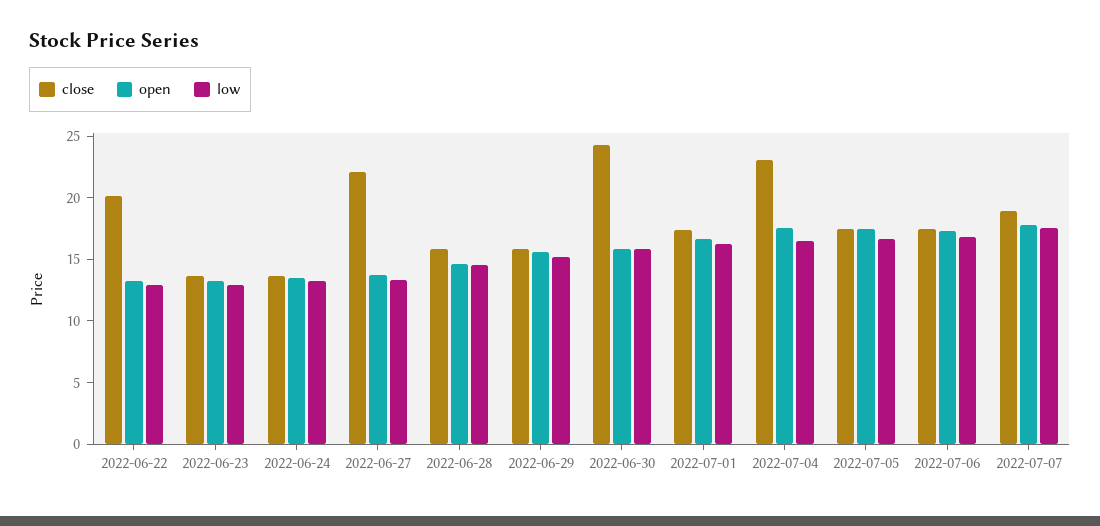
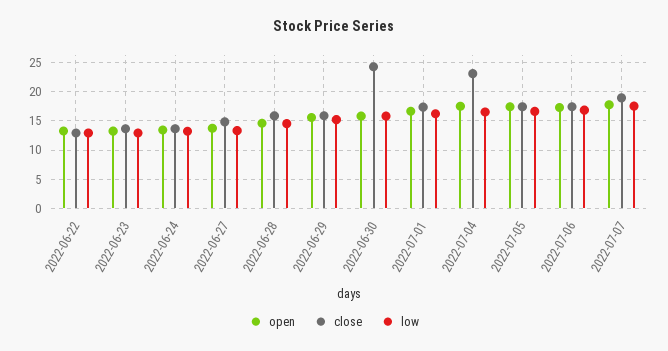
close, 2022-06-22: 20 -> 12.5
close, 2022-06-27: 22 -> 15

